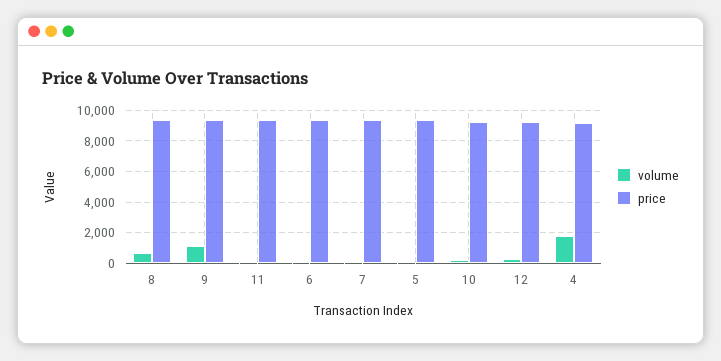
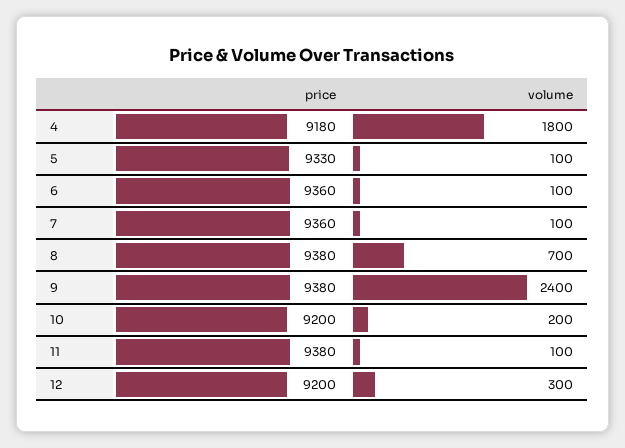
volume, 9: 1000 -> 2400

